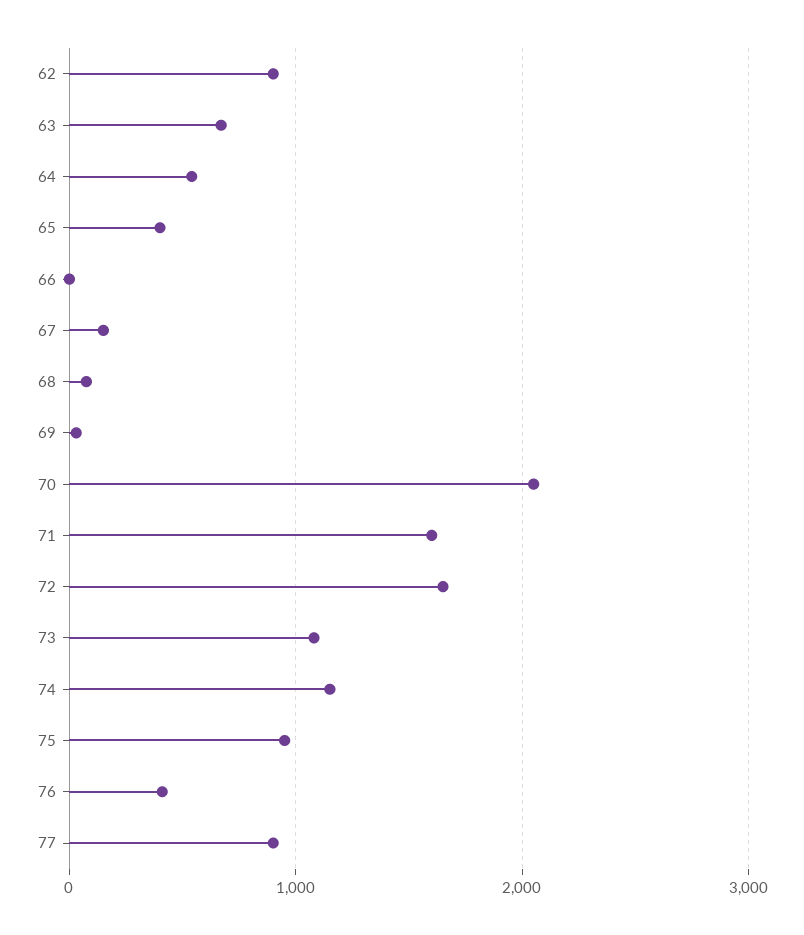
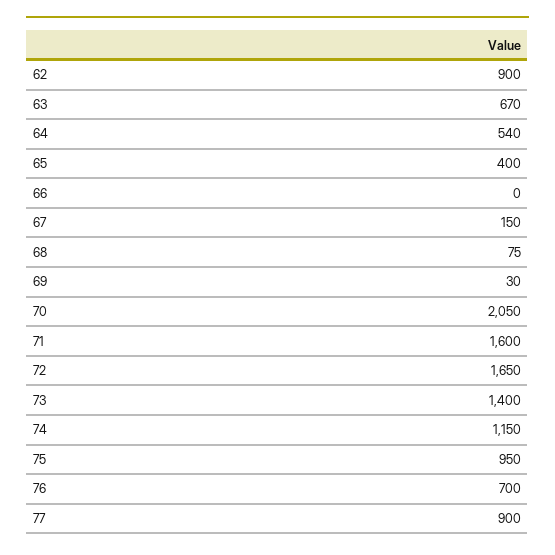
73: 1100 -> 1400
76: 400 -> 700

